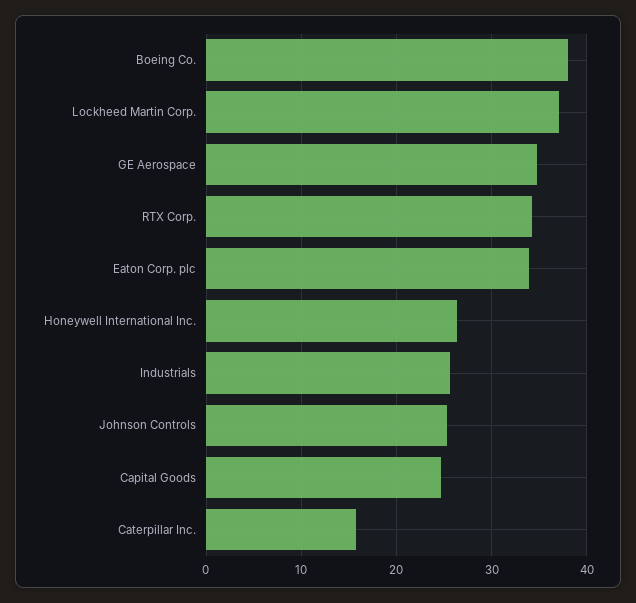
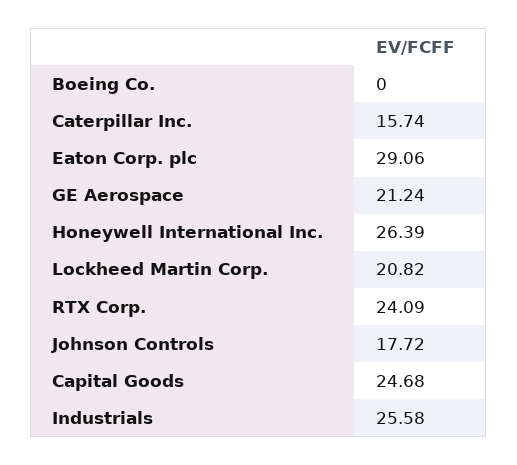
Boeing Co.: 38 -> 0
Lockheed Martin Corp.: 37 -> 20.82
GE Aerospace: 35 -> 21.24
RTX Corp.: 34 -> 24.09
Eaton Corp. plc: 34 -> 29.06
Johnson Controls: 25 -> 17.72

